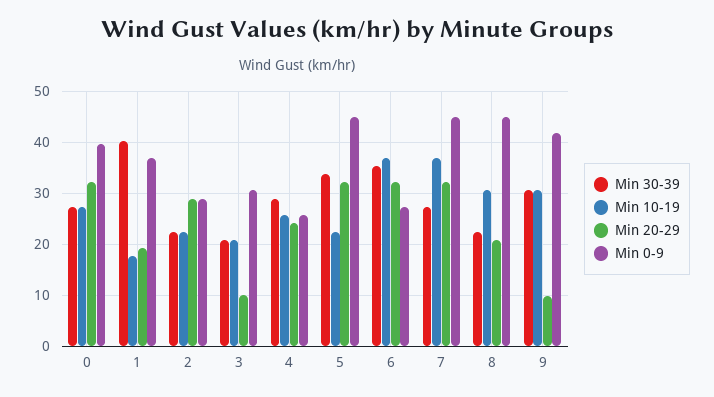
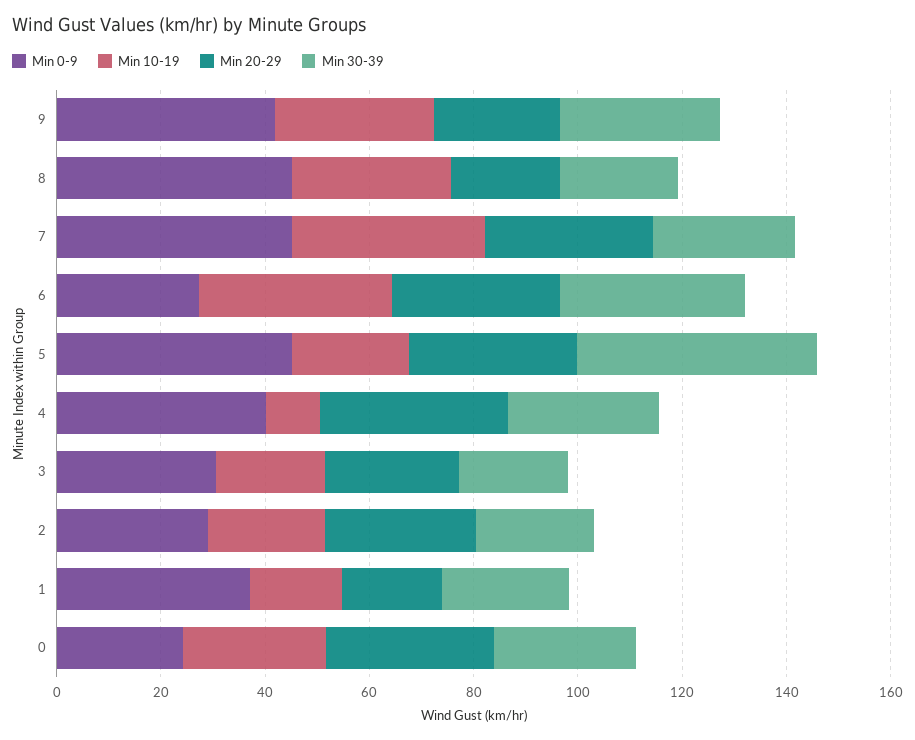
Min 0-9, 0: 40 -> 25
Min 30-39, 1: 40 -> 25
Min 20-29, 3: 10 -> 25
Min 10-19, 4: 26 -> 10
Min 20-29, 4: 24 -> 35
Min 0-9, 4: 26 -> 40
Min 30-39, 5: 34 -> 45
Min 20-29, 9: 10 -> 25

